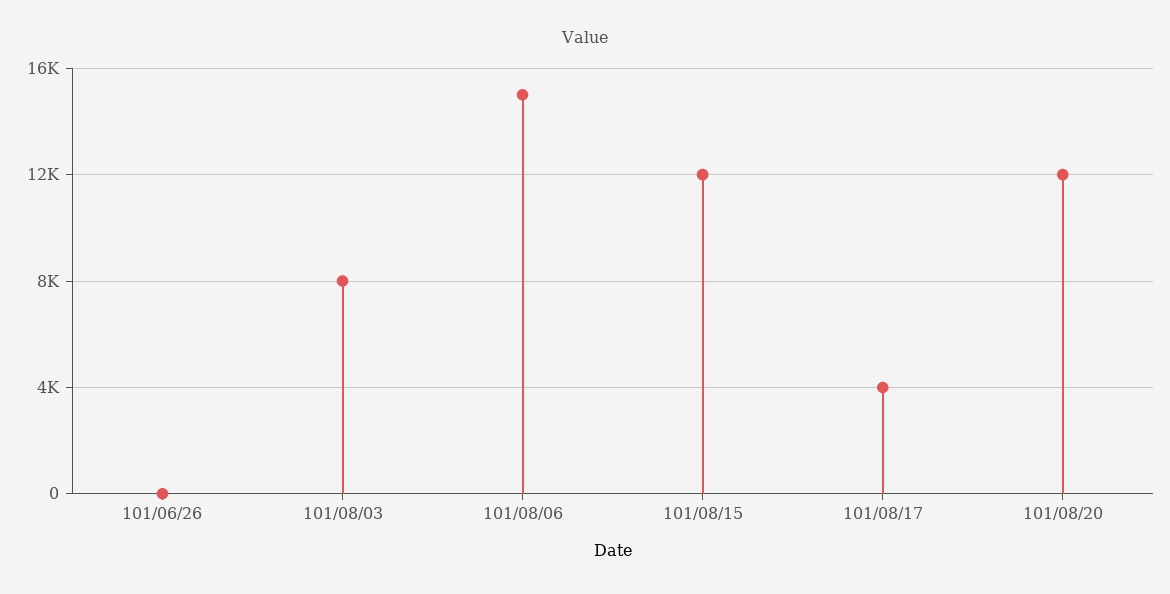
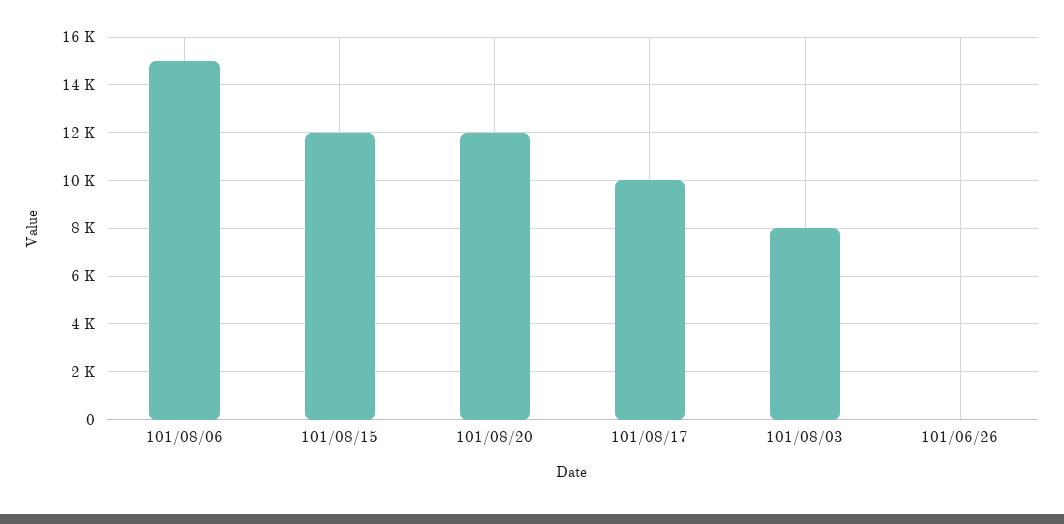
101/08/17: 4000 -> 10000

